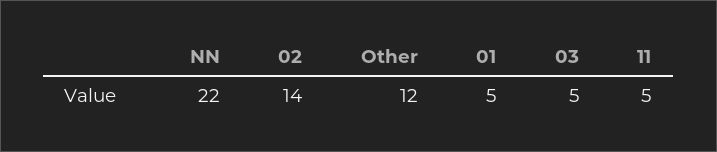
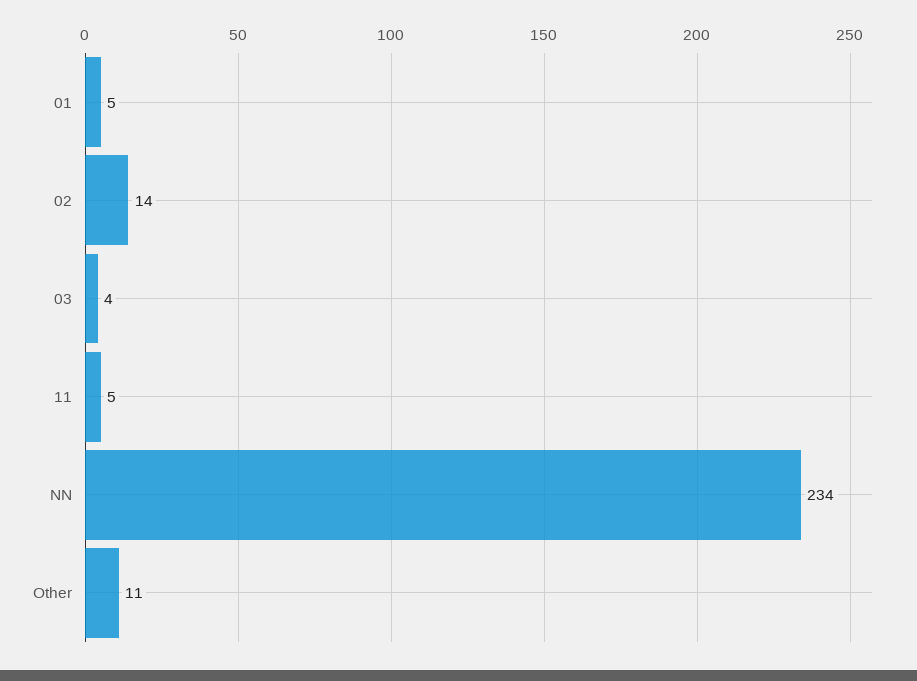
NN: 22 -> 234
Other: 12 -> 11
03: 5 -> 4

